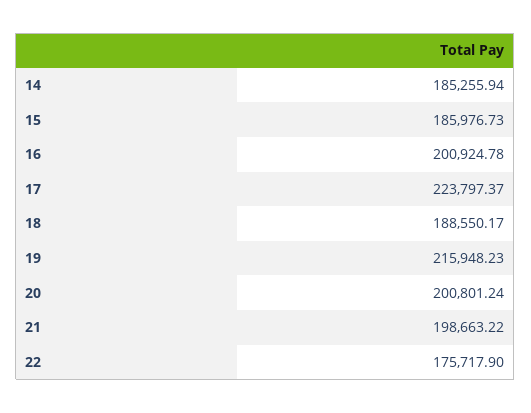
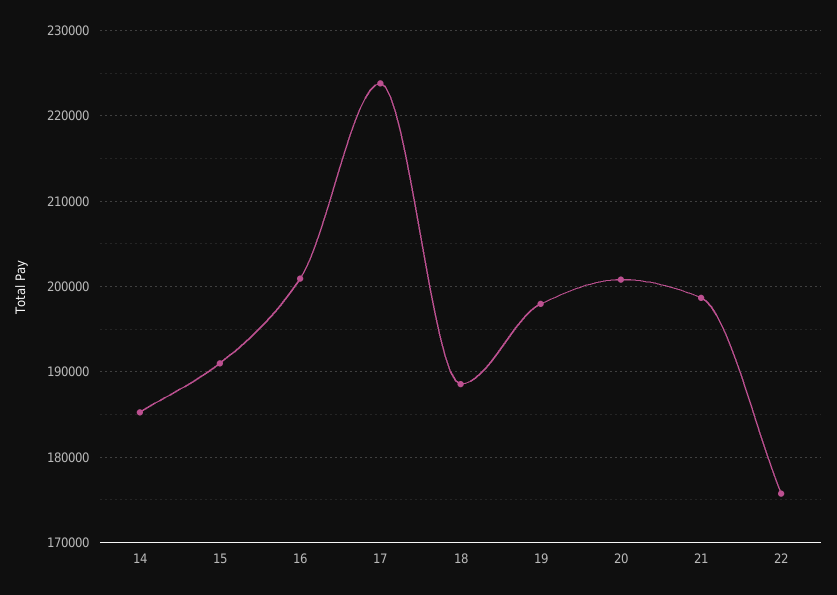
15: 185976.73 -> 191000
19: 215948.23 -> 198000

